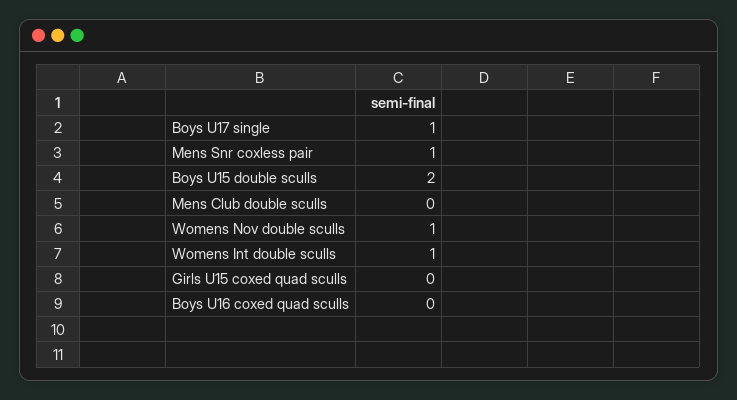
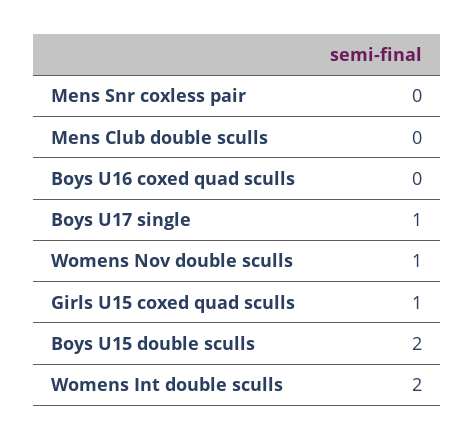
Mens Snr coxless pair: 1 -> 0
Womens Int double sculls: 1 -> 2
Girls U15 coxed quad sculls: 0 -> 1

